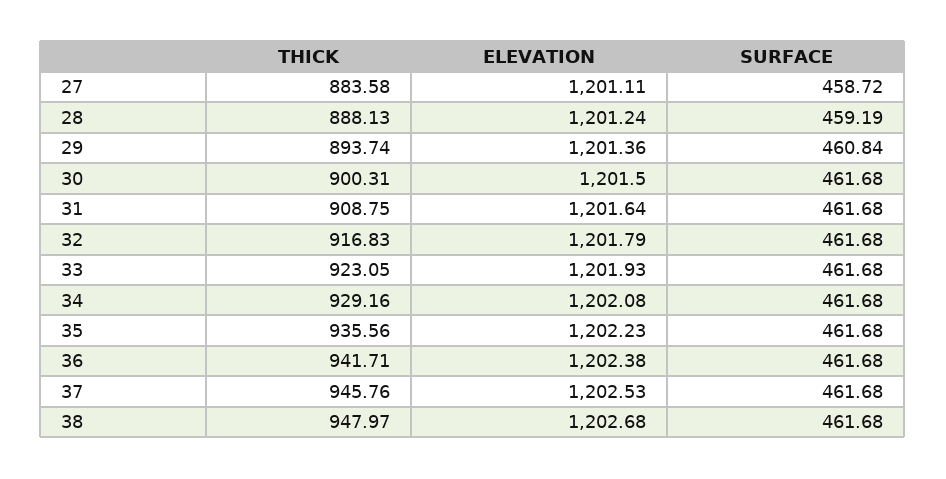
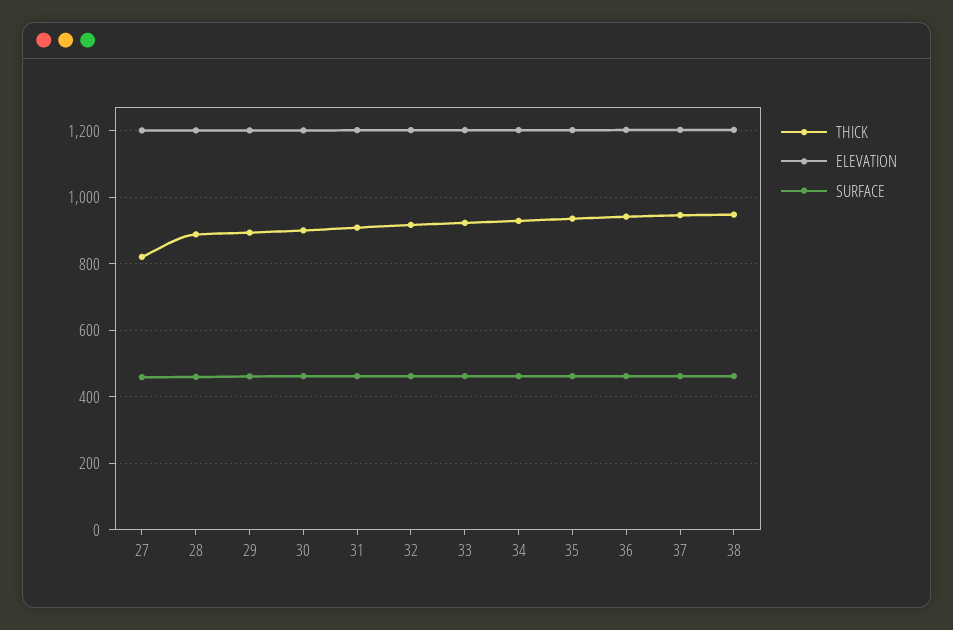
THICK, 27: 883.58 -> 820

